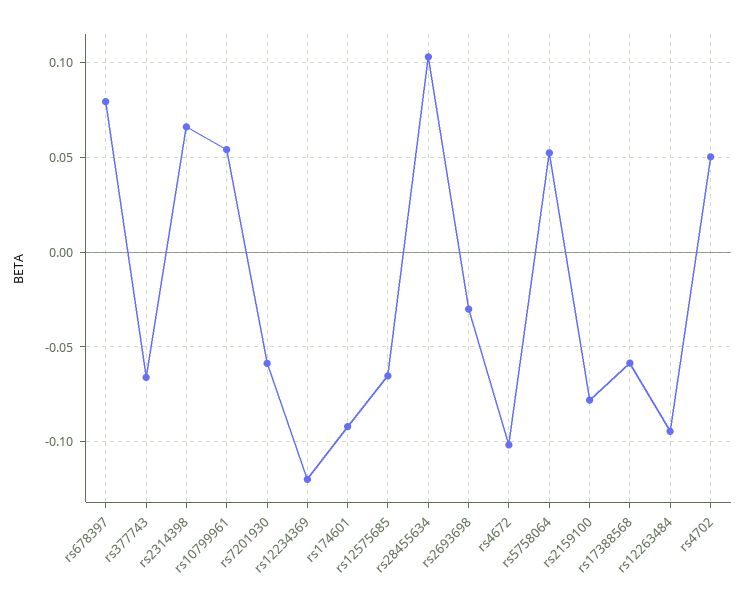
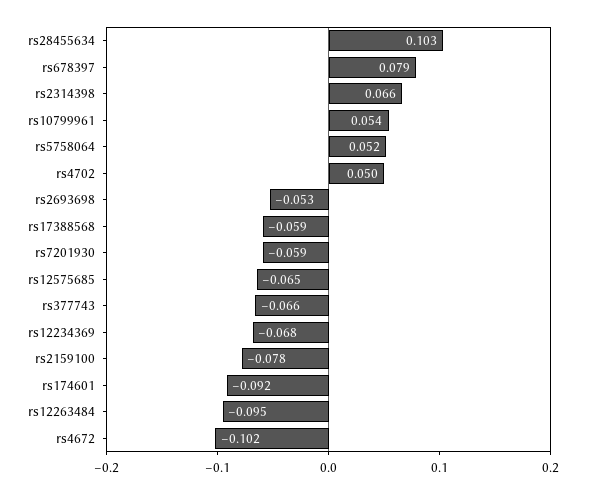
rs12234369: -0.12 -> -0.068
rs2693698: -0.03 -> -0.053

